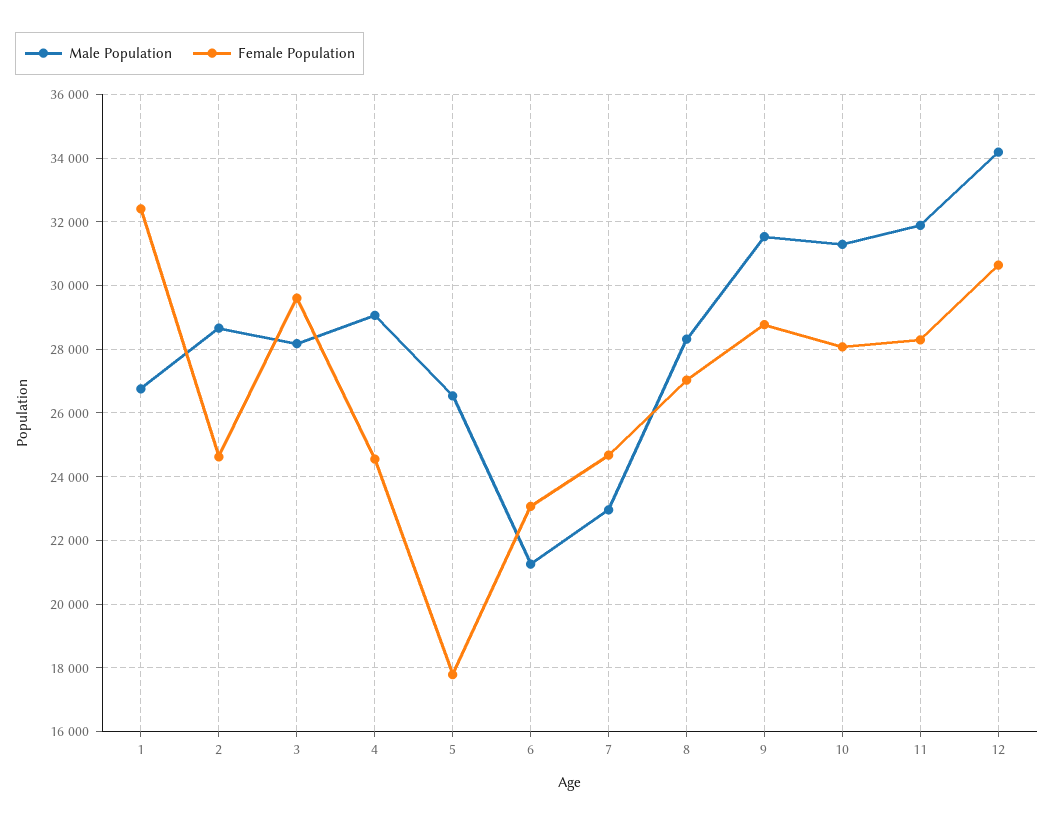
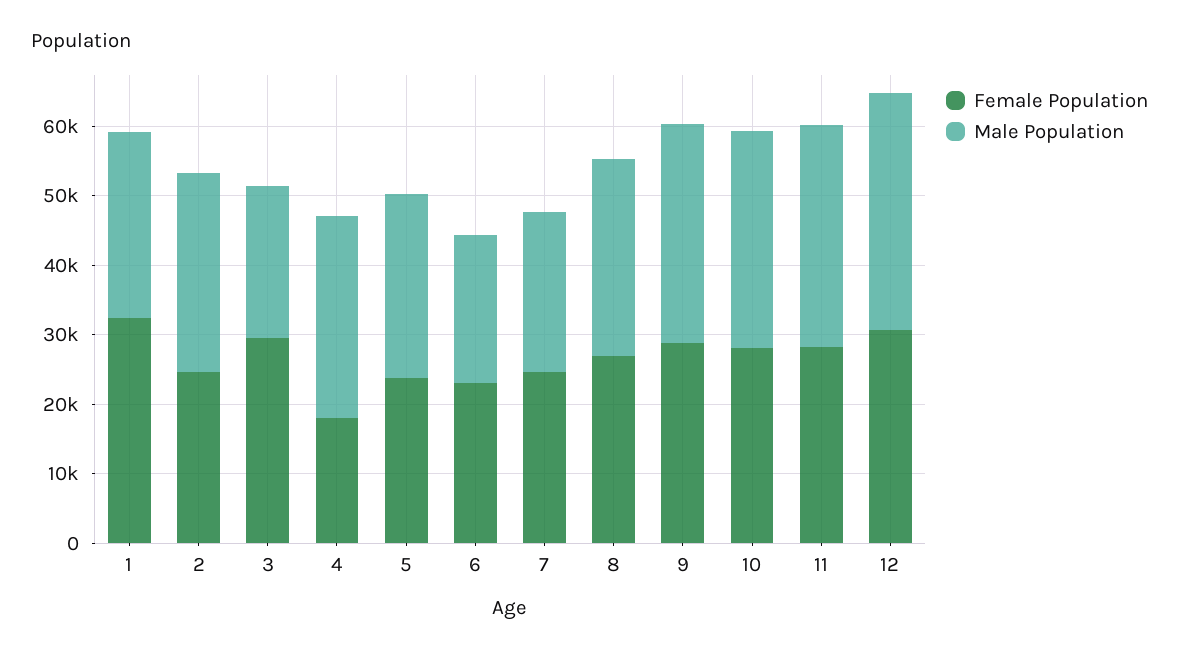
Male Population, 3: 28200 -> 22000
Female Population, 4: 24600 -> 18000
Female Population, 5: 17800 -> 24000

